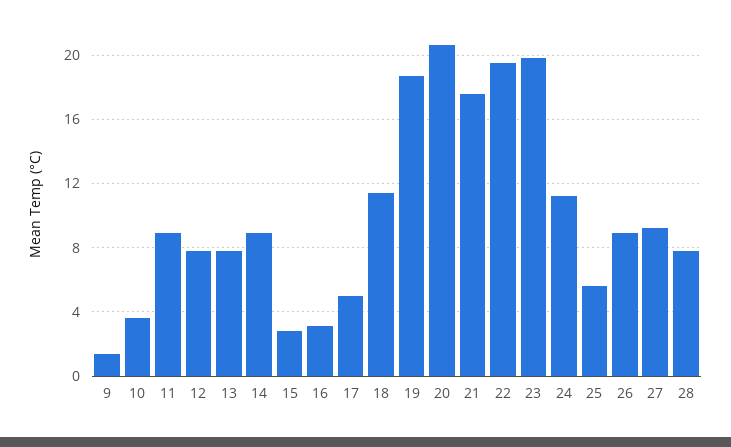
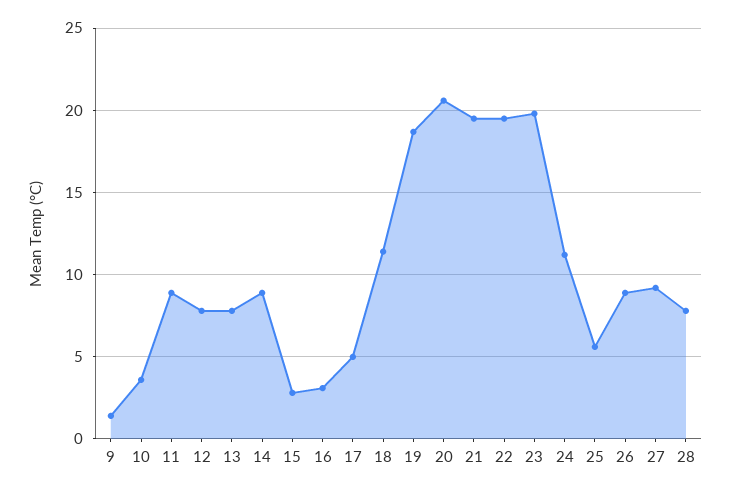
21: 17.5 -> 19.5

